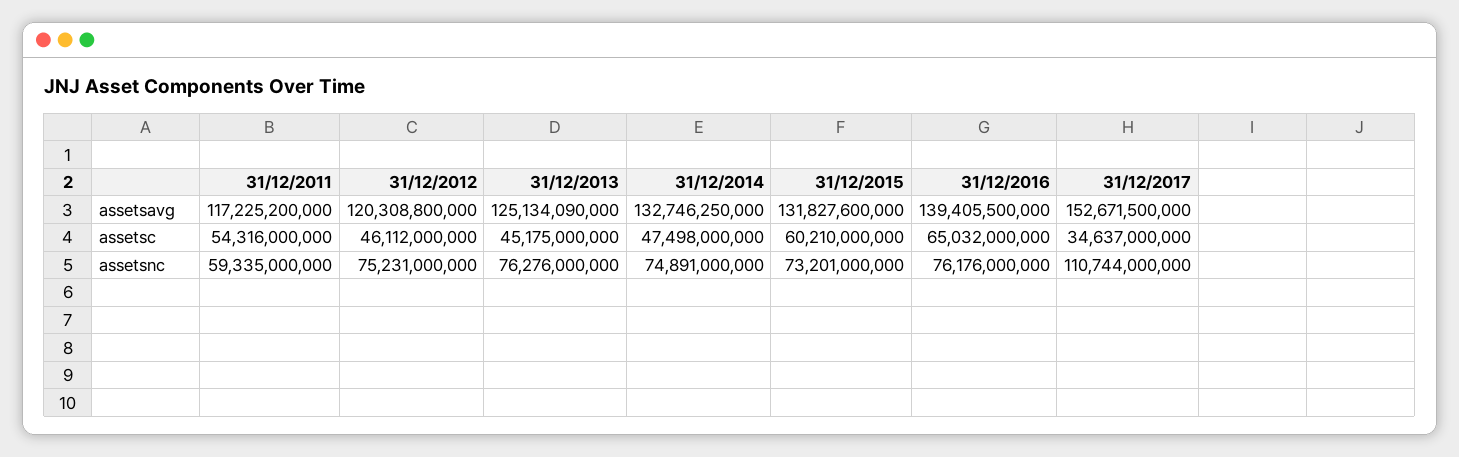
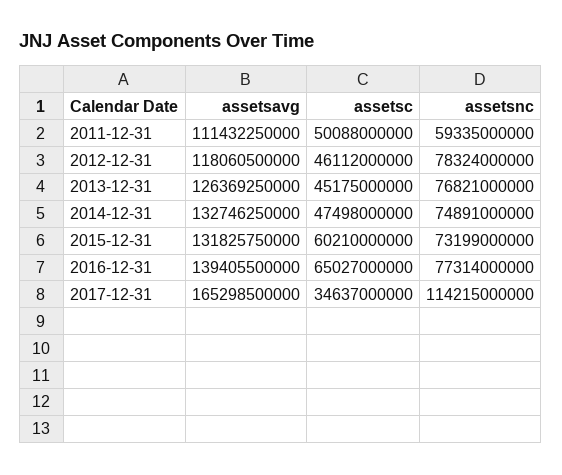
31/12/2011, assetsavg: 117225200000 -> 111432250000
31/12/2012, assetsavg: 120308800000 -> 118060500000
31/12/2013, assetsavg: 125134090000 -> 126369250000
31/12/2015, assetsavg: 131827600000 -> 131825750000
31/12/2017, assetsavg: 152671500000 -> 165298500000
31/12/2011, assetsc: 54316000000 -> 50088000000
31/12/2016, assetsc: 65032000000 -> 65027000000
31/12/2012, assetsnc: 75231000000 -> 78324000000
31/12/2013, assetsnc: 76276000000 -> 76821000000
31/12/2015, assetsnc: 73201000000 -> 73199000000
31/12/2016, assetsnc: 76176000000 -> 77314000000
31/12/2017, assetsnc: 110744000000 -> 114215000000

